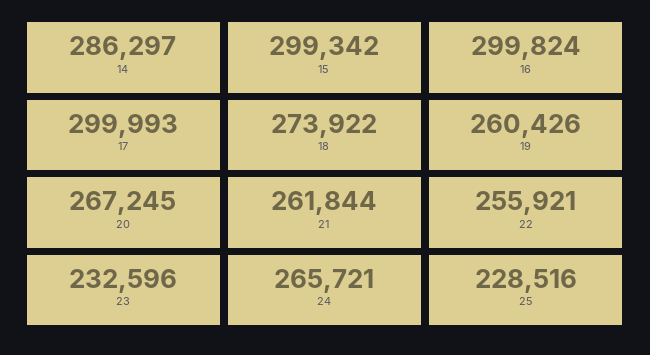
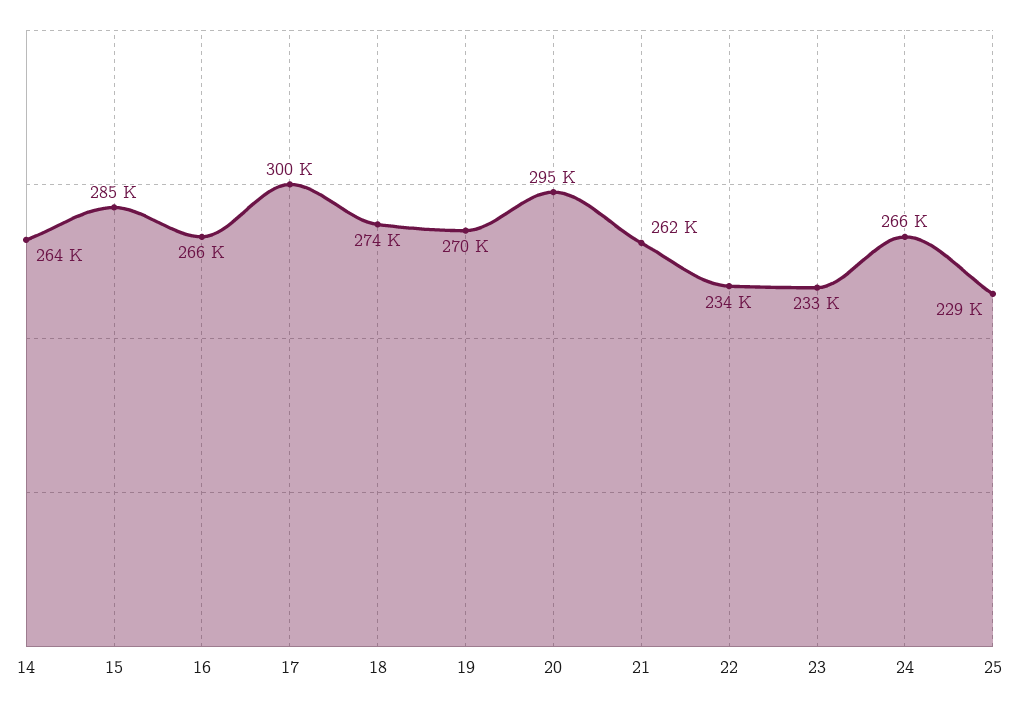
14: 286297 -> 264000
15: 299342 -> 285000
16: 299824 -> 266000
19: 260426 -> 270000
20: 267245 -> 295000
22: 255921 -> 234000

